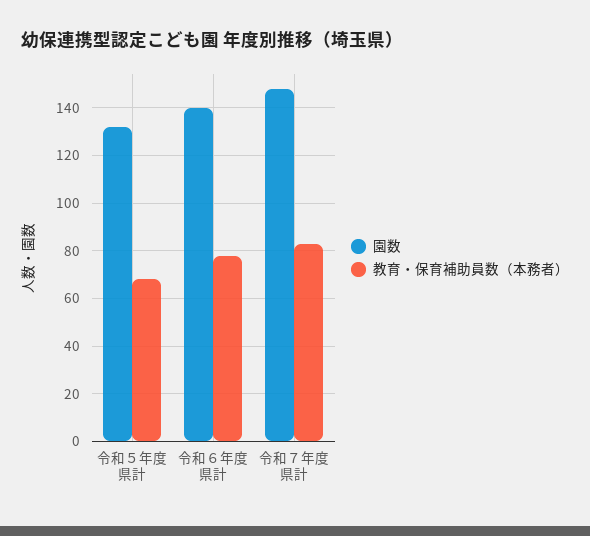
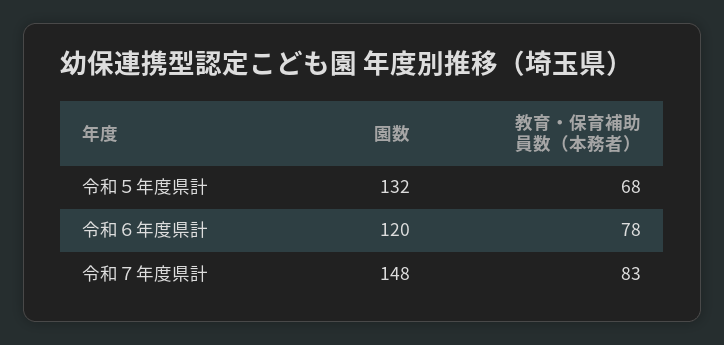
園数, 令和６年度県計: 140 -> 120

